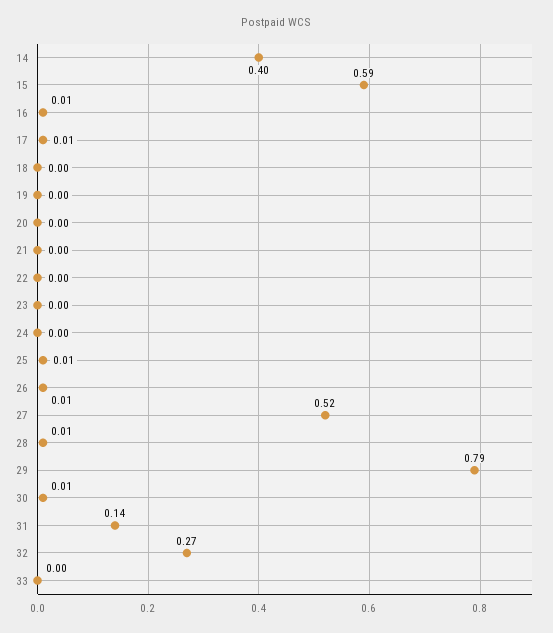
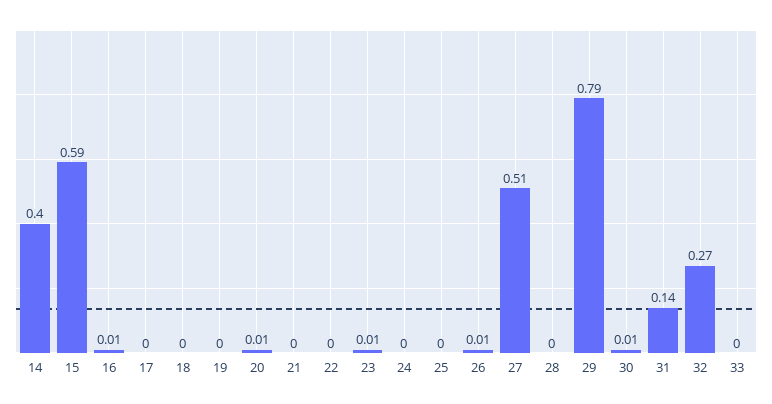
17: 0.01 -> 0
20: 0 -> 0.01
23: 0 -> 0.01
25: 0.01 -> 0
27: 0.52 -> 0.51
28: 0.01 -> 0

